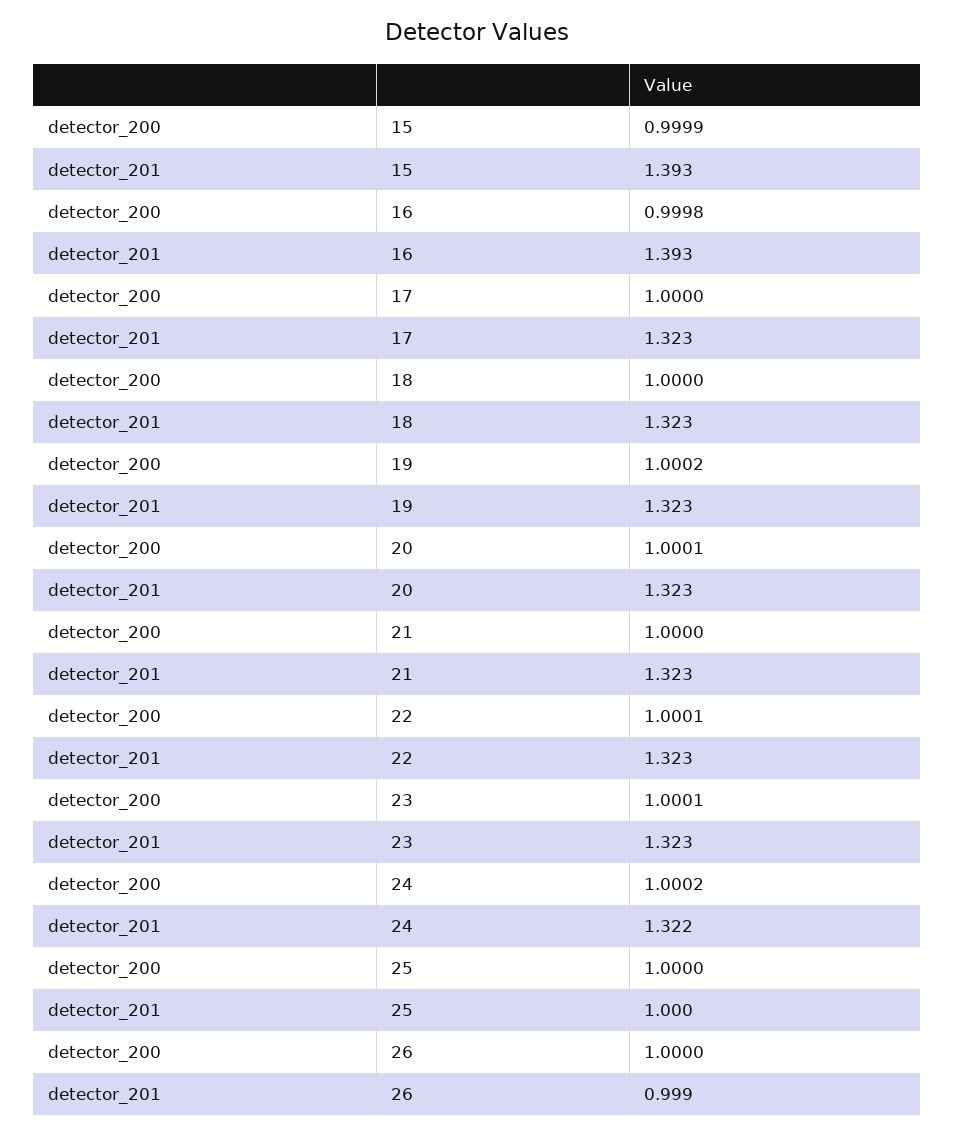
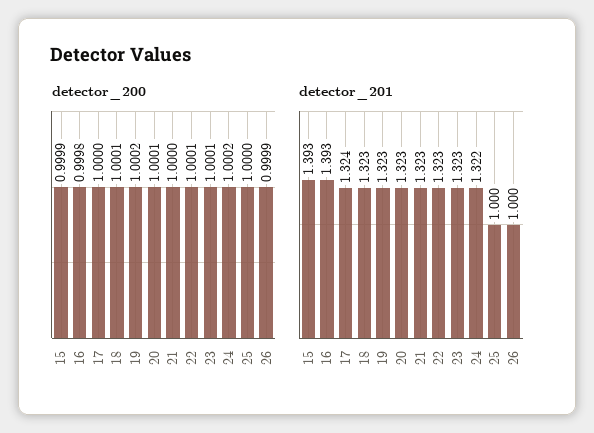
detector_201, 17: 1.323 -> 1.324
detector_200, 18: 1 -> 1.0001
detector_200, 26: 1 -> 0.9999
detector_201, 26: 0.999 -> 1

